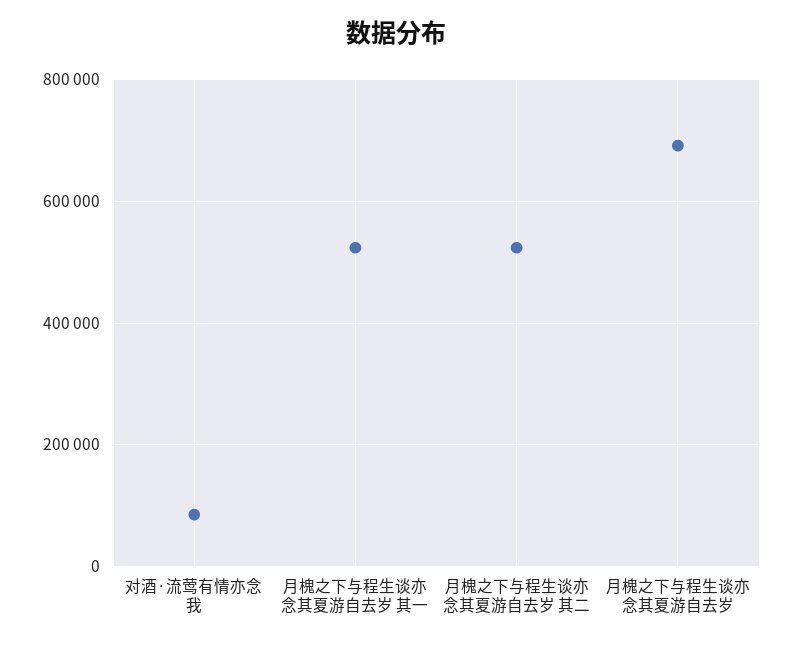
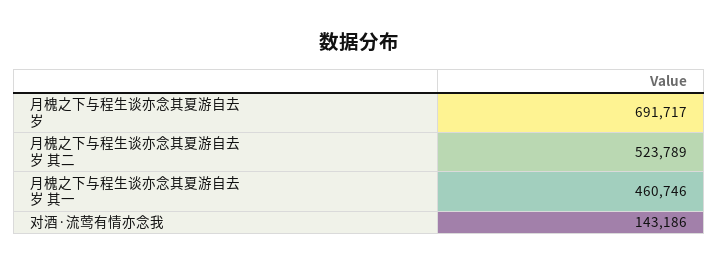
对酒·流莺有情亦念我: 80000 -> 143186
月槐之下与程生谈亦念其夏游自去岁 其一: 520000 -> 460746

